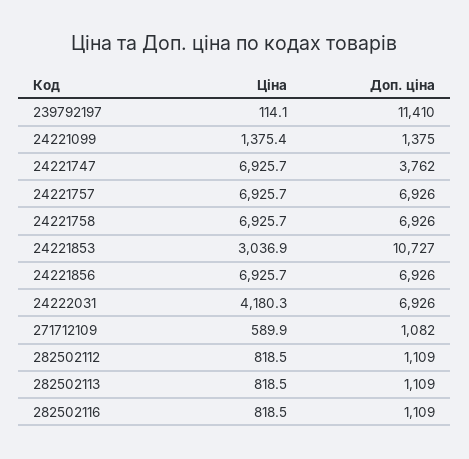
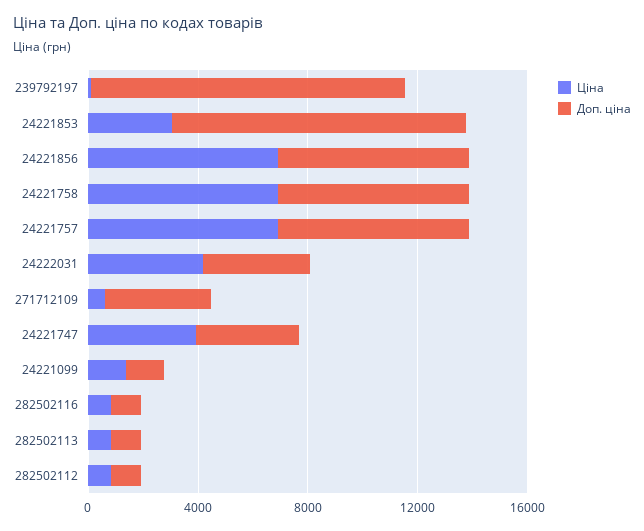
Ціна, 24221747: 6925.7 -> 4000
Доп. ціна, 24222031: 6926 -> 4000
Доп. ціна, 271712109: 1082 -> 4000

